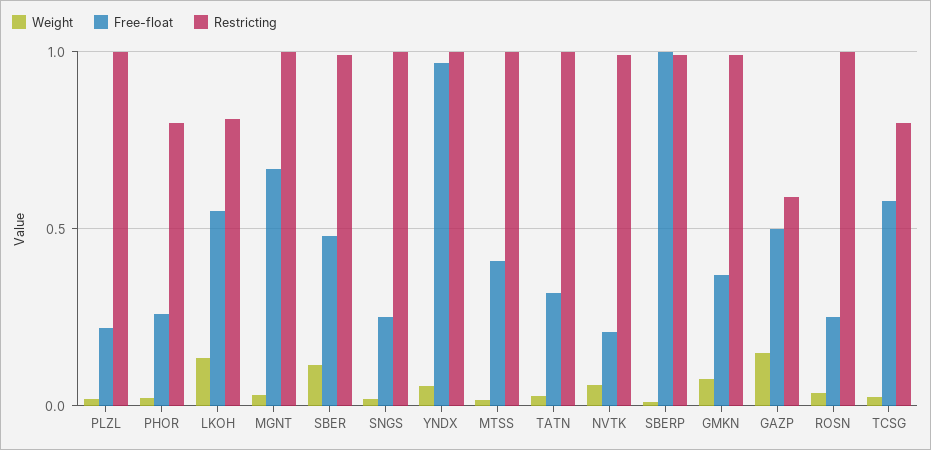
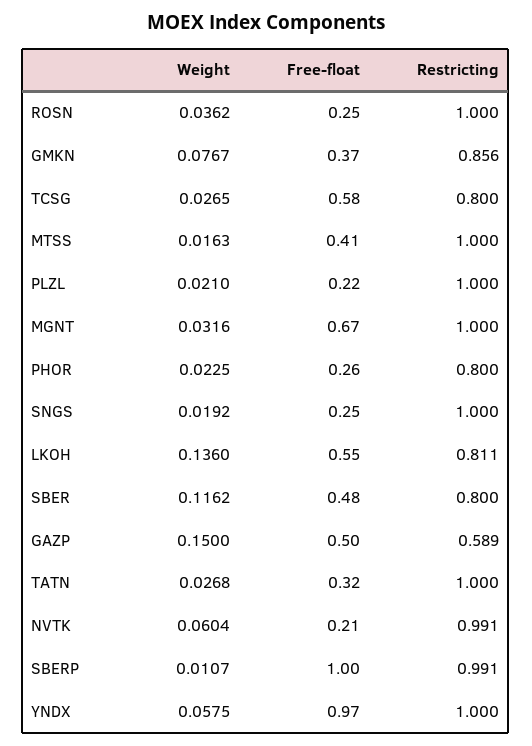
Restricting, SBER: 1 -> 0.8
Restricting, GMKN: 1 -> 0.856

